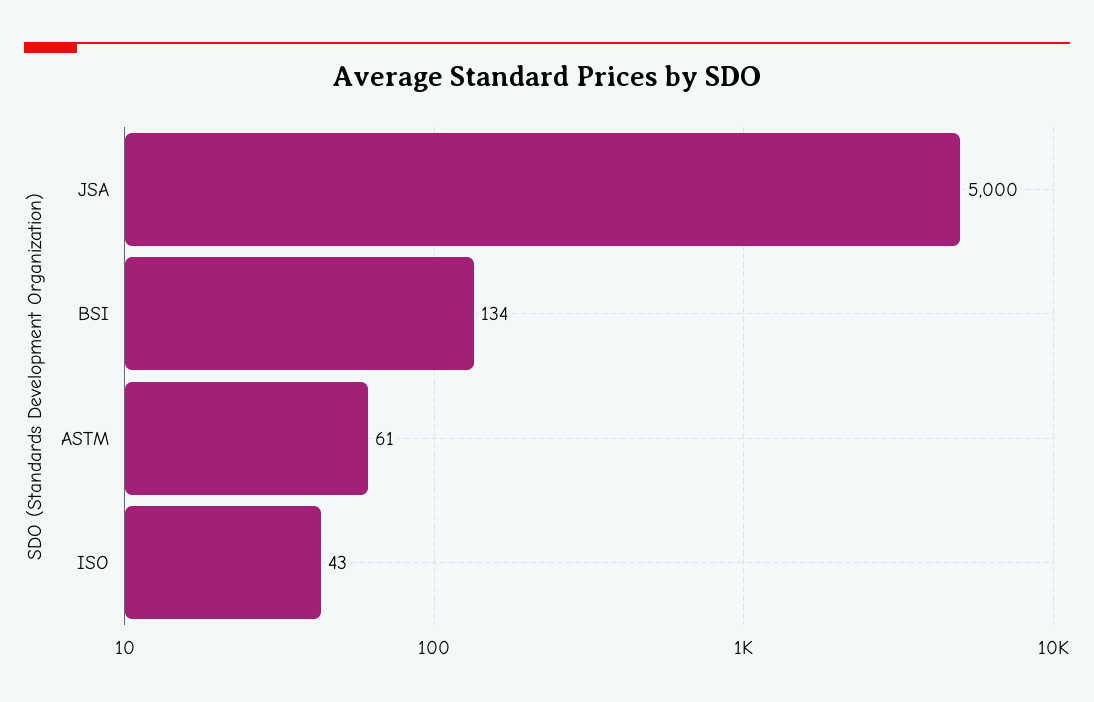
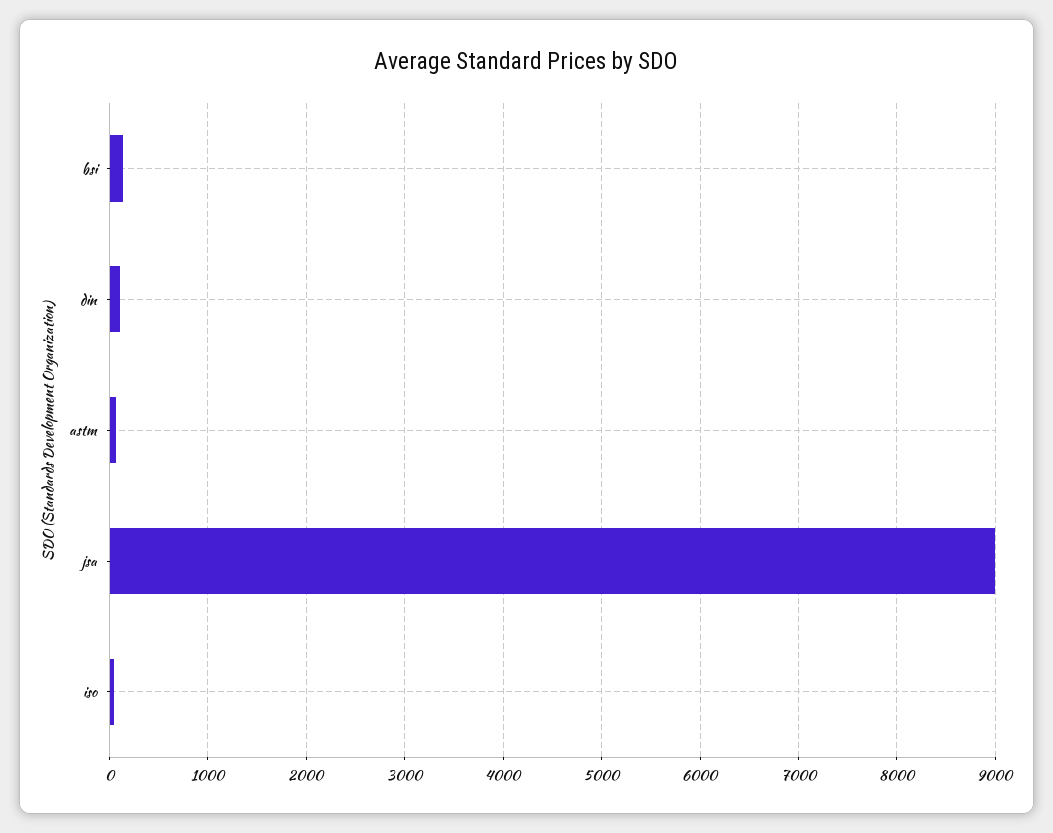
JSA: 5000 -> 9000
din: none -> 100

